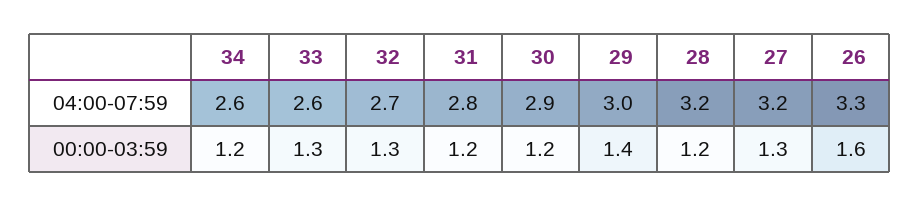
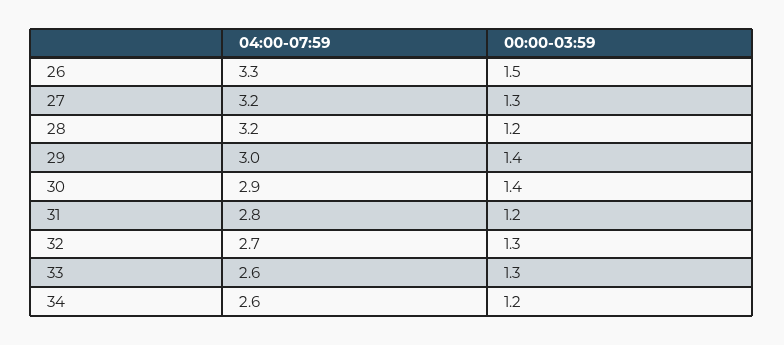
30, 00:00-03:59: 1.2 -> 1.4
26, 00:00-03:59: 1.6 -> 1.5

